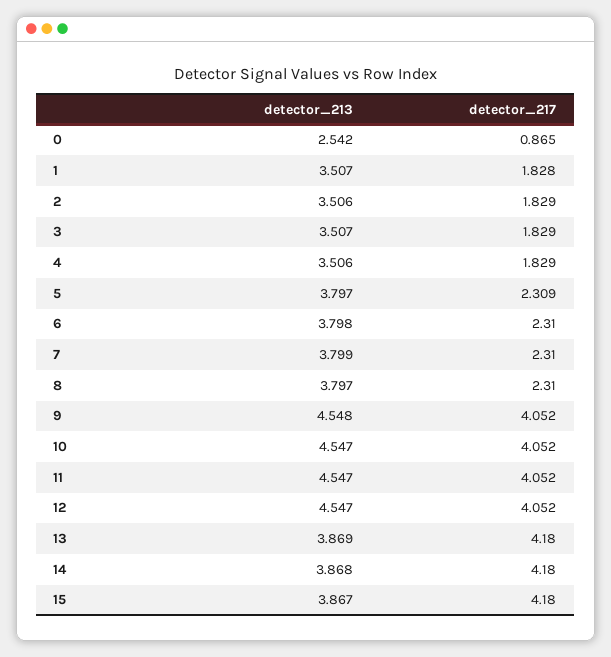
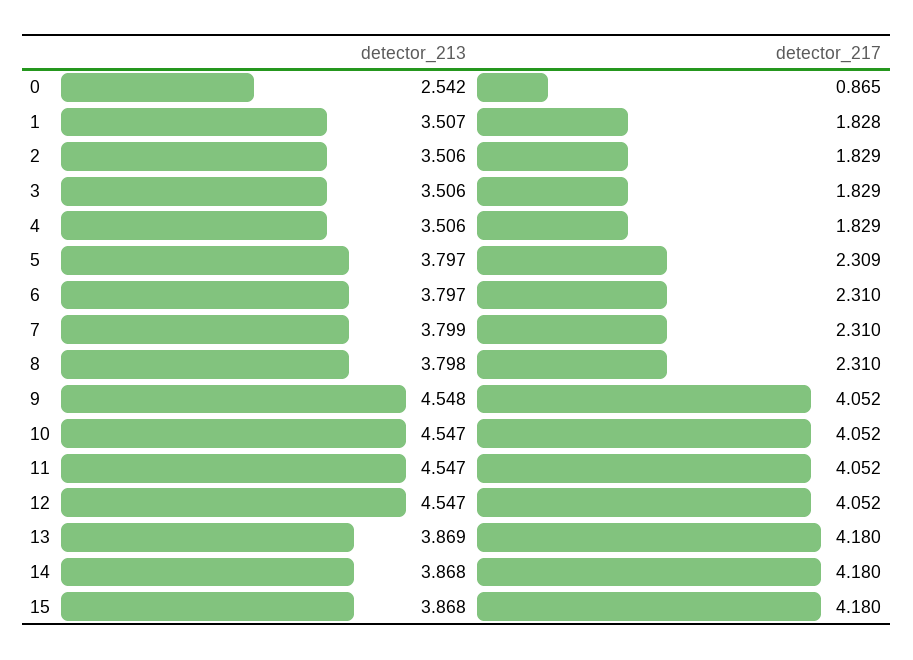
detector_213, 3: 3.507 -> 3.506
detector_213, 6: 3.798 -> 3.797
detector_213, 8: 3.797 -> 3.798
detector_213, 15: 3.867 -> 3.868

